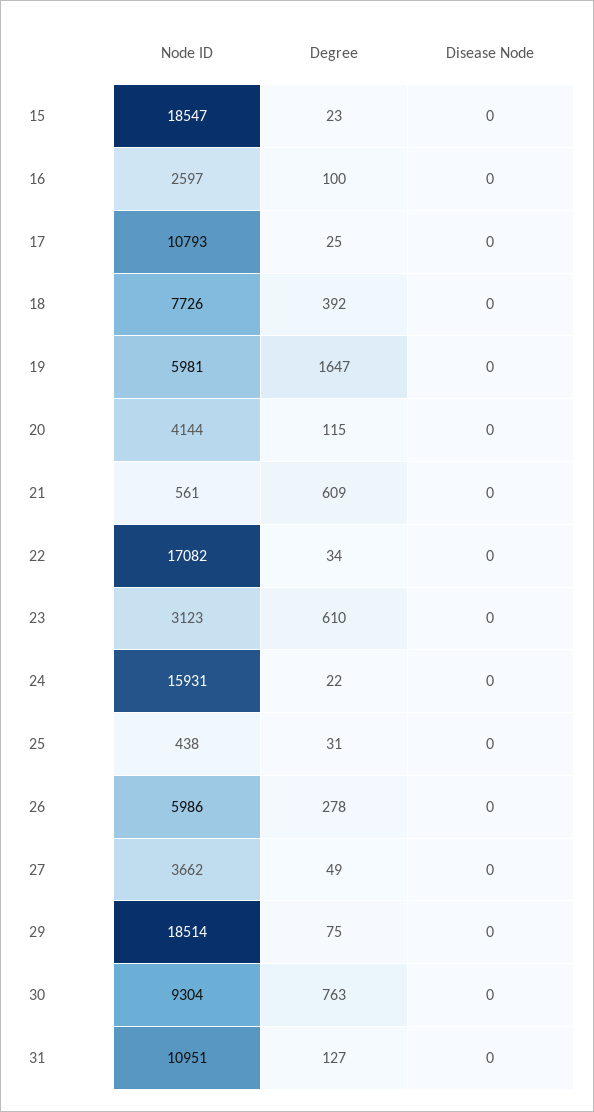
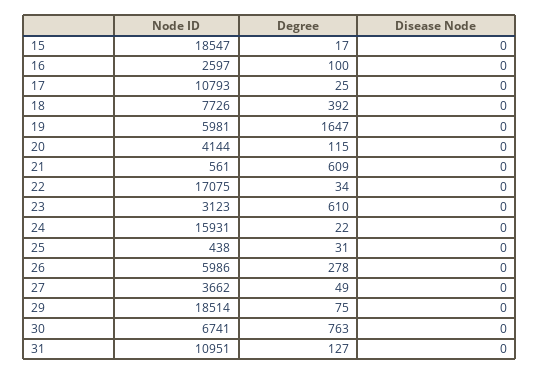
Degree, 15: 23 -> 17
Node ID, 22: 17082 -> 17075
Node ID, 30: 9304 -> 6741

